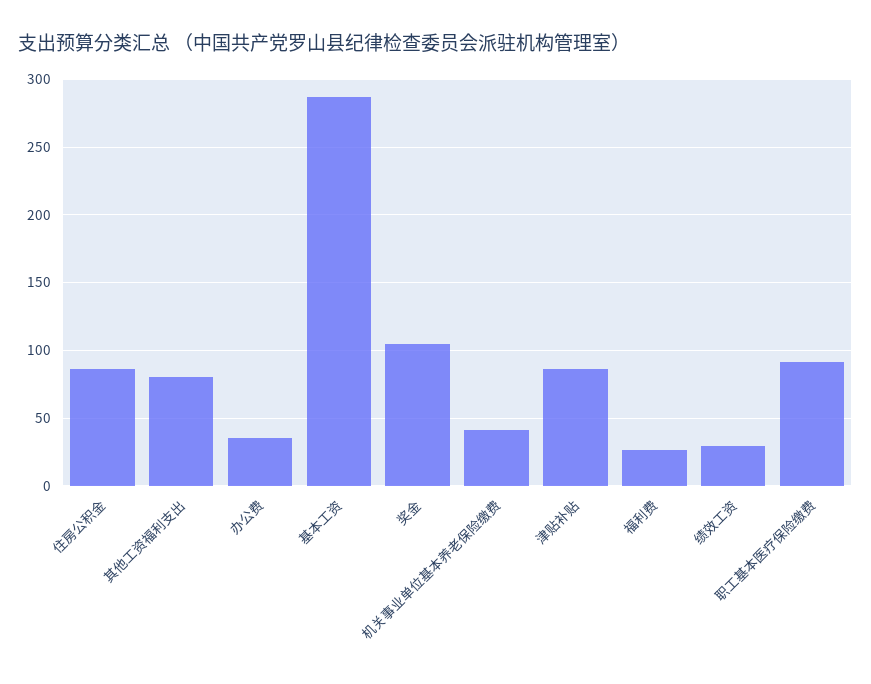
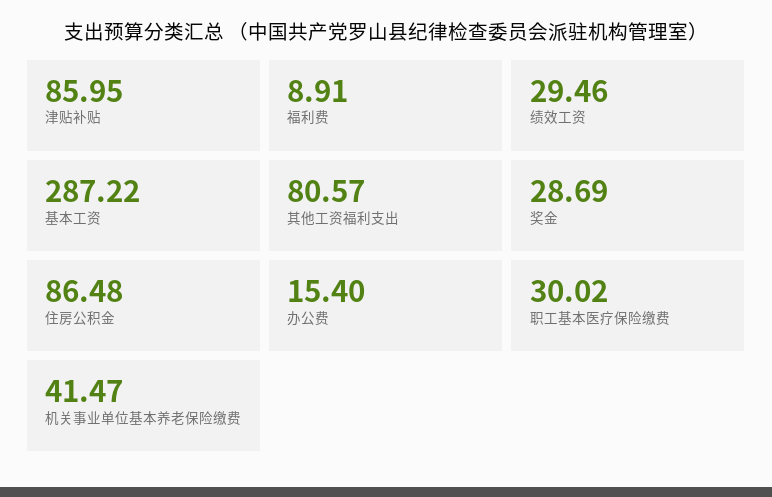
办公费: 35 -> 15.4
奖金: 105 -> 28.69
福利费: 25 -> 8.91
职工基本医疗保险缴费: 90 -> 30.02

